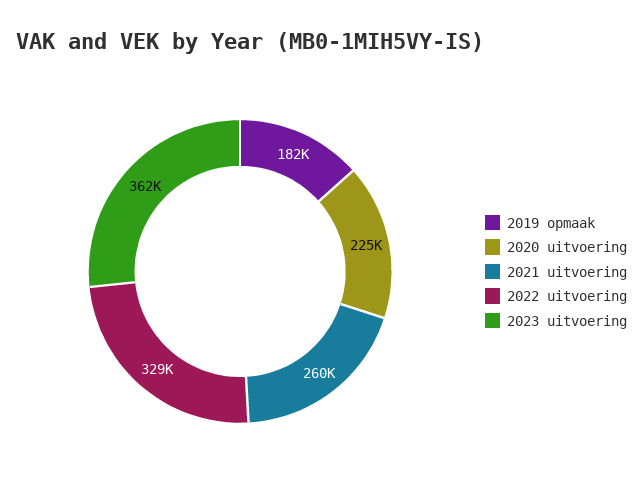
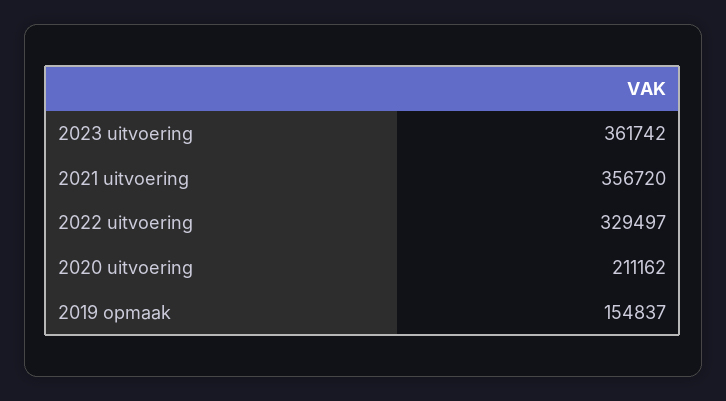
2019 opmaak: 182000 -> 154837
2020 uitvoering: 225000 -> 211162
2021 uitvoering: 260000 -> 356720

